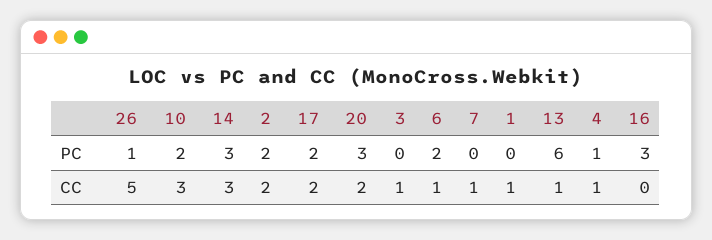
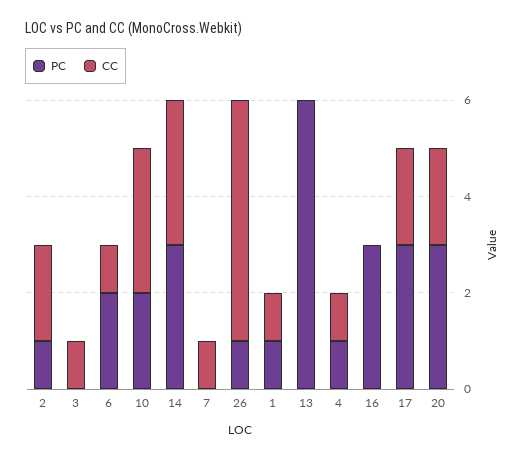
PC, 2: 2 -> 1
PC, 17: 2 -> 3
PC, 1: 0 -> 1
CC, 13: 1 -> 0

